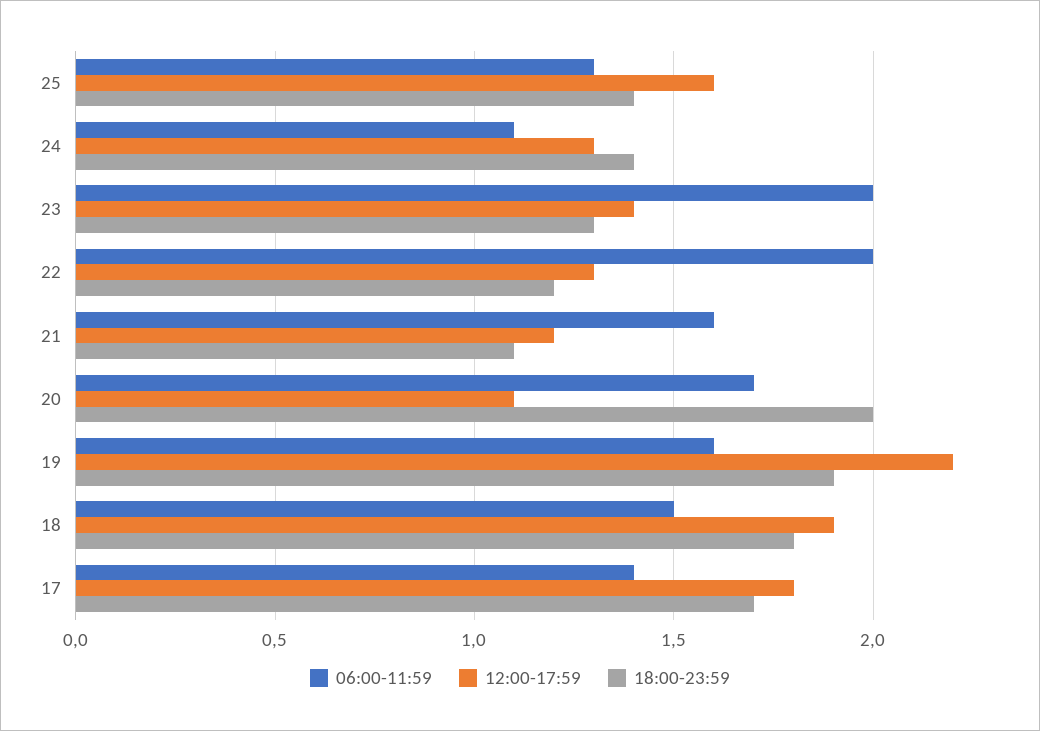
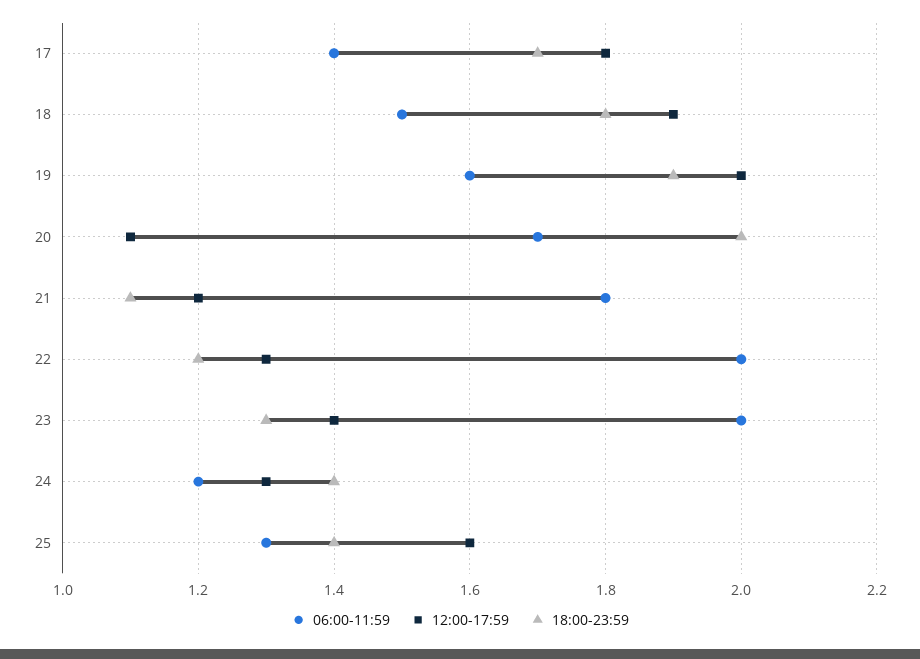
06:00-11:59, 24: 1.1 -> 1.2
06:00-11:59, 21: 1.6 -> 1.8
12:00-17:59, 19: 2.2 -> 2

